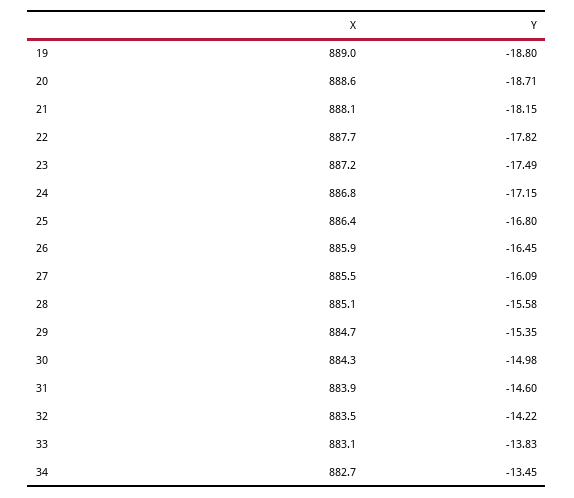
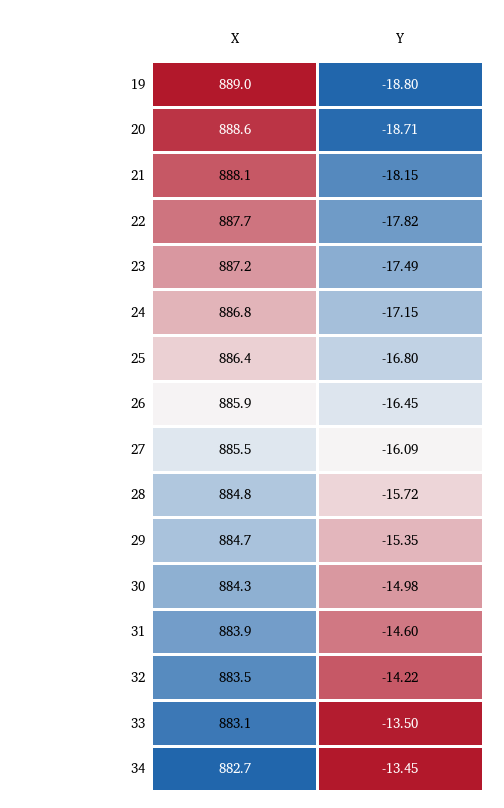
X, 28: 885.1 -> 884.8
Y, 28: -15.58 -> -15.72
Y, 33: -13.83 -> -13.5

